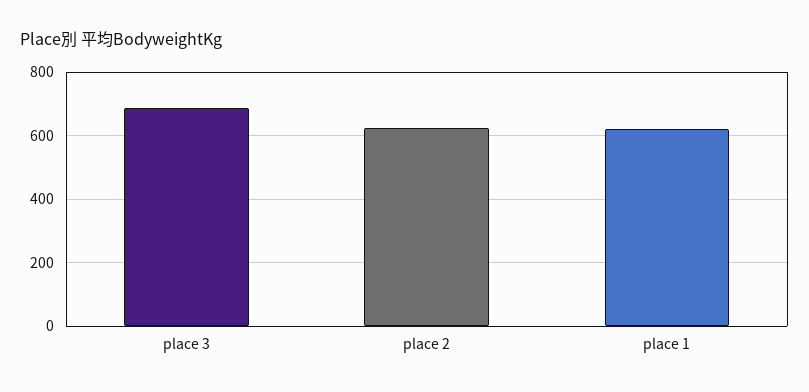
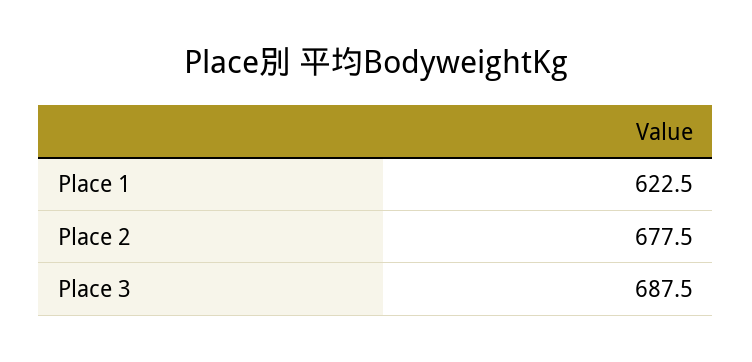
place 2: 620 -> 677.5

